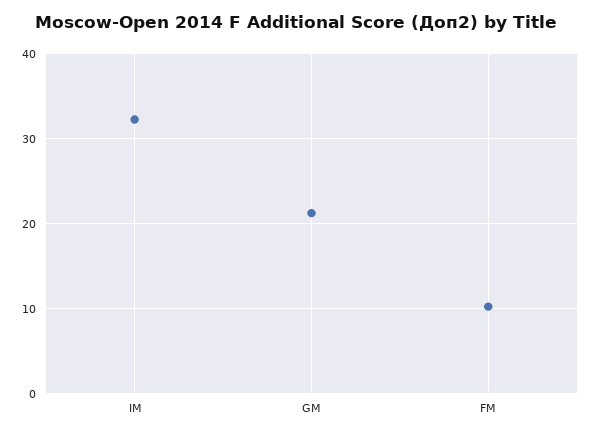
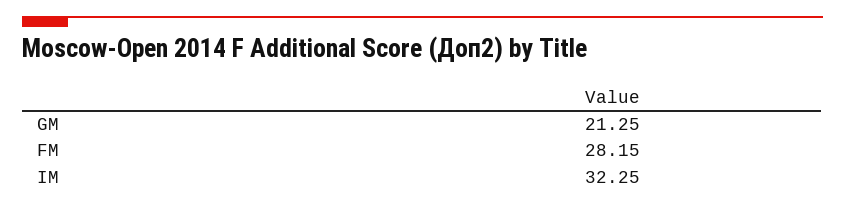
FM: 10 -> 28.15

